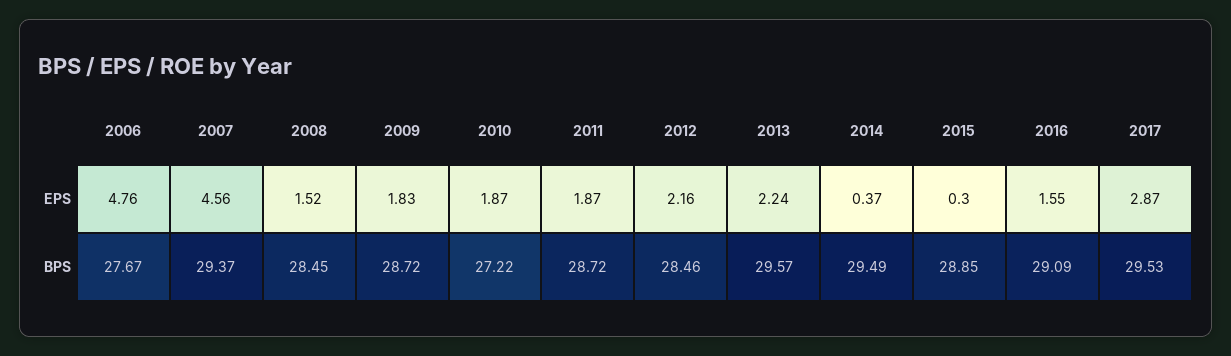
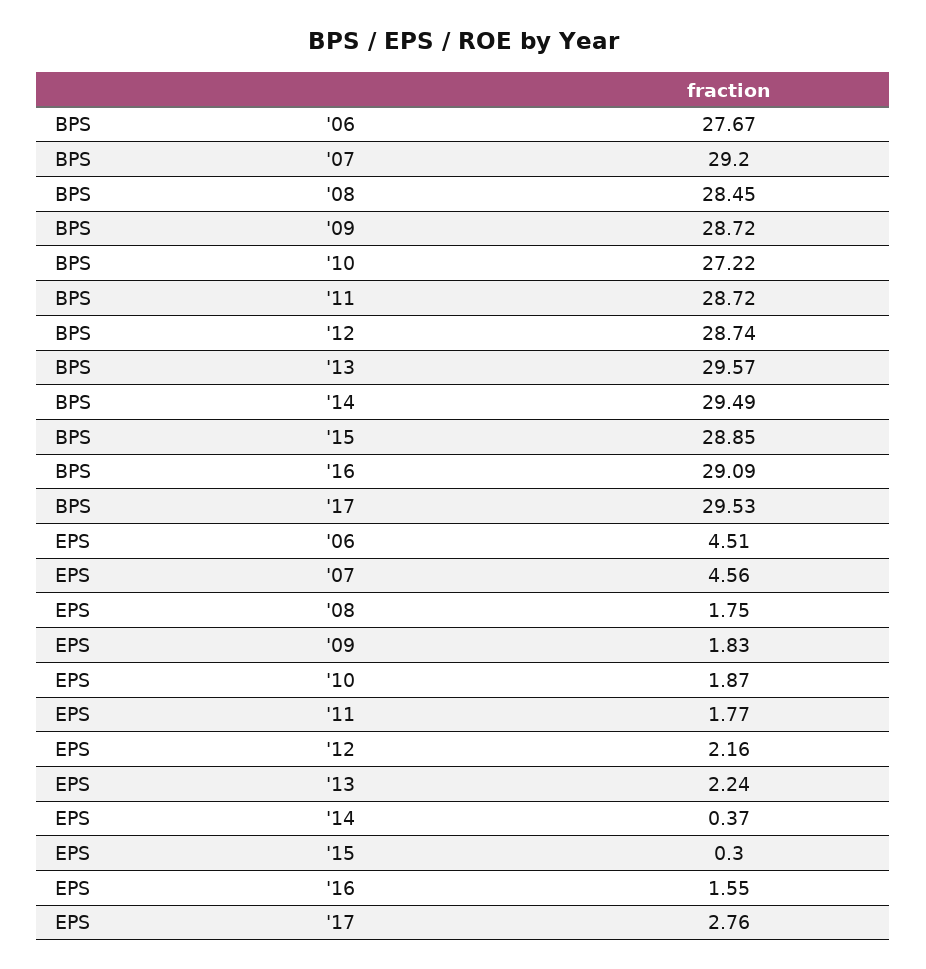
2006, EPS: 4.76 -> 4.51
2008, EPS: 1.52 -> 1.75
2011, EPS: 1.87 -> 1.77
2017, EPS: 2.87 -> 2.76
2007, BPS: 29.37 -> 29.2
2012, BPS: 28.46 -> 28.74

